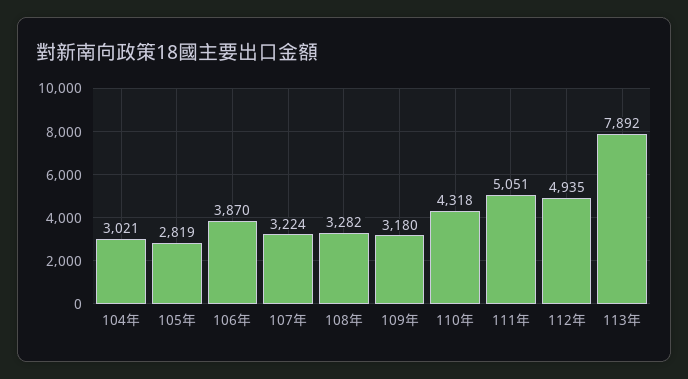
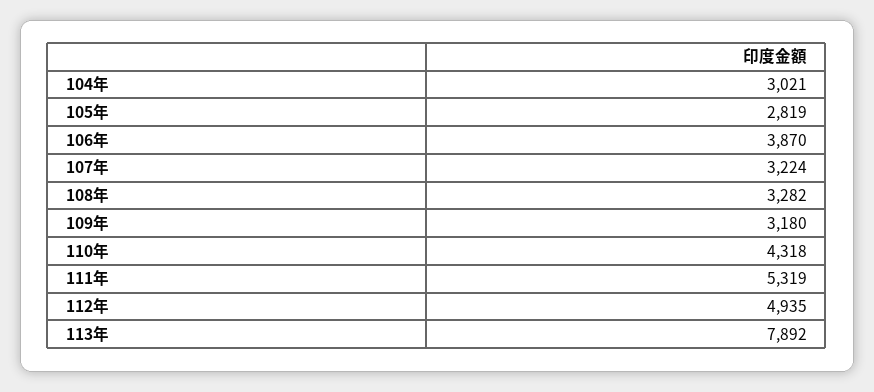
111年: 5051 -> 5319

